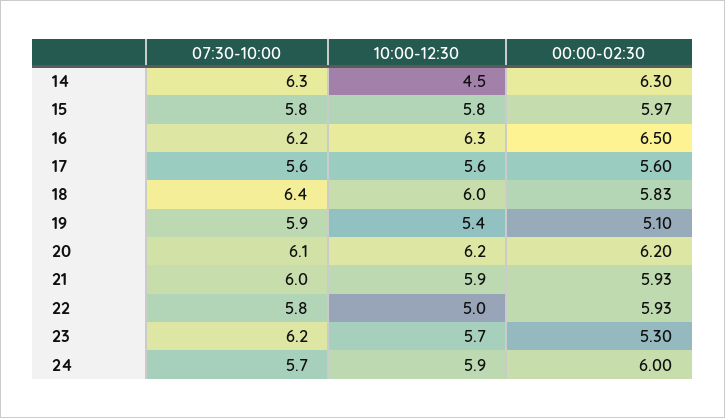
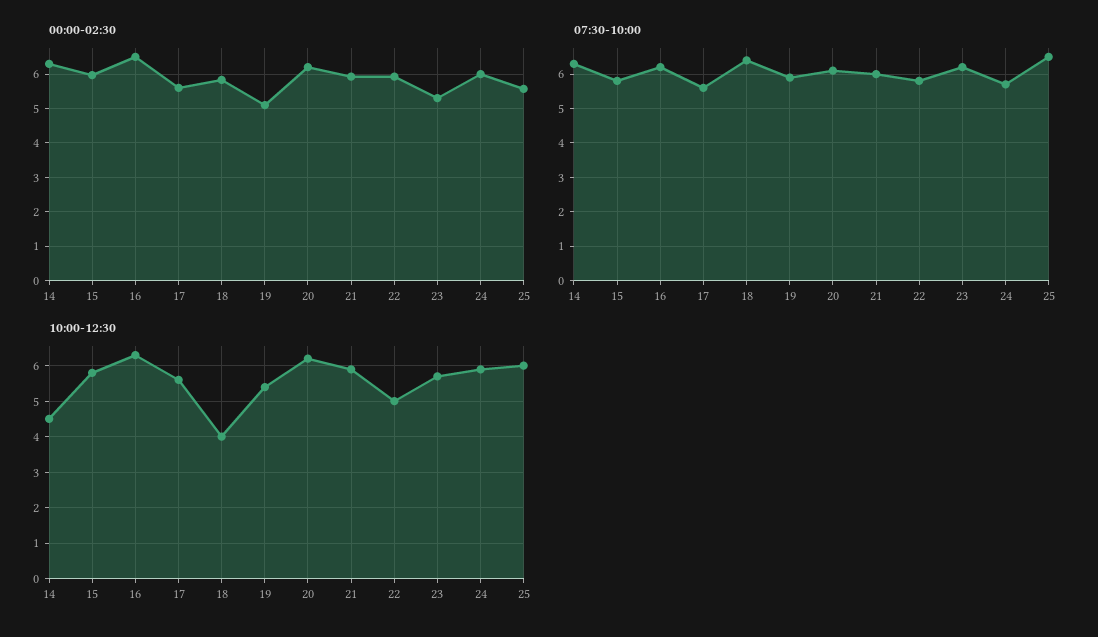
10:00-12:30, 18: 6 -> 4
00:00-02:30, 25: none -> 5.6
07:30-10:00, 25: none -> 6.5
10:00-12:30, 25: none -> 6

